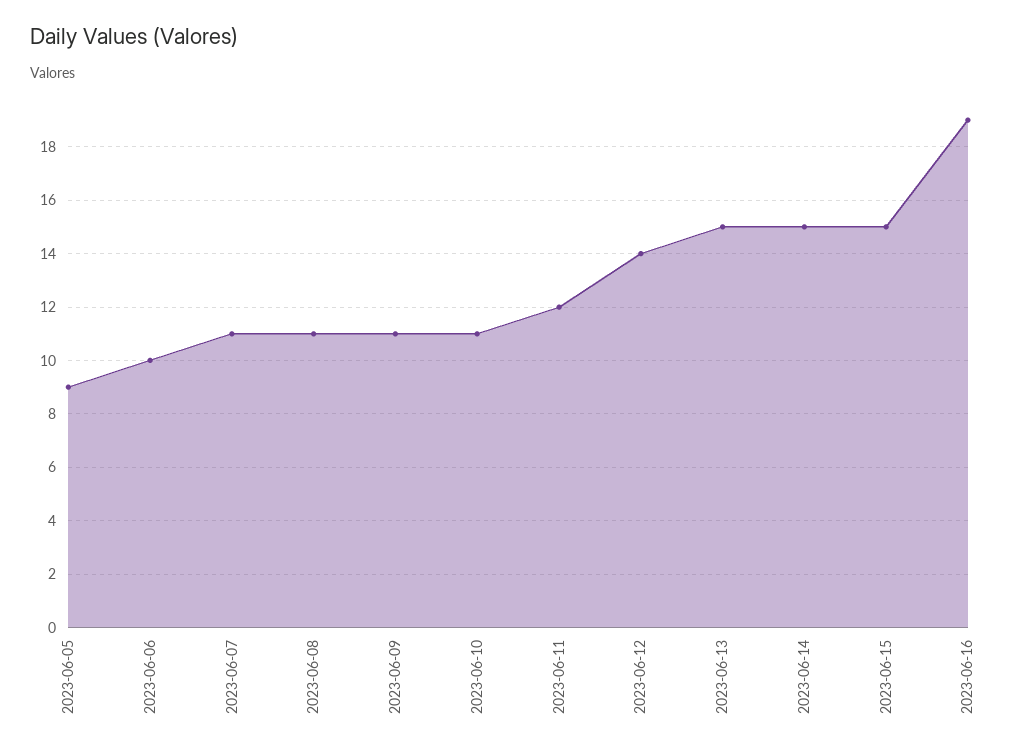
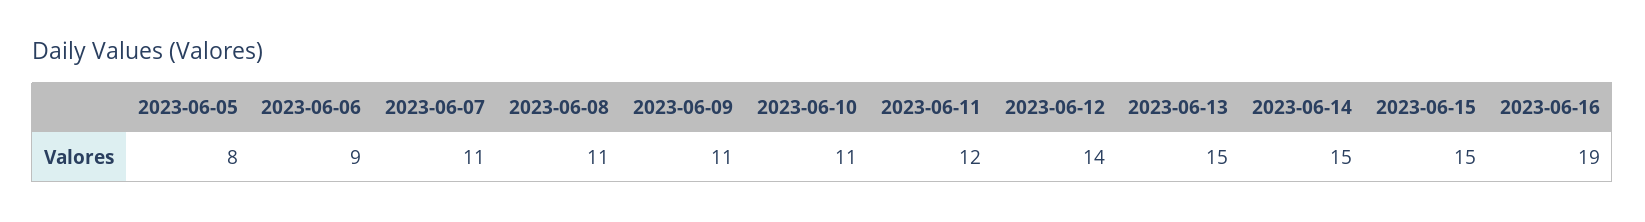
2023-06-05: 9 -> 8
2023-06-06: 10 -> 9

